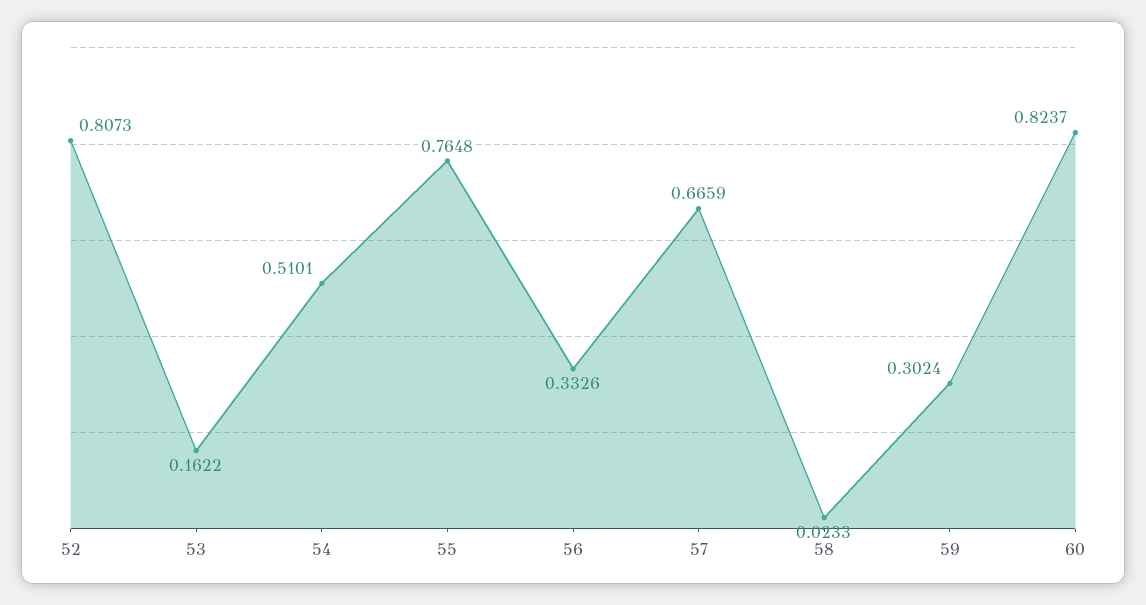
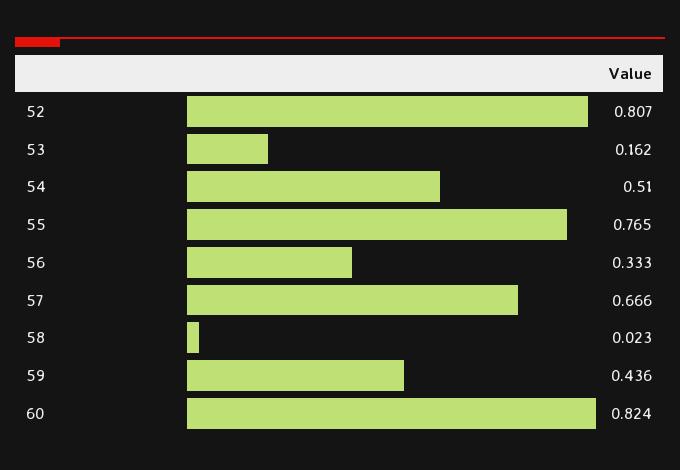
59: 0.3024 -> 0.436

